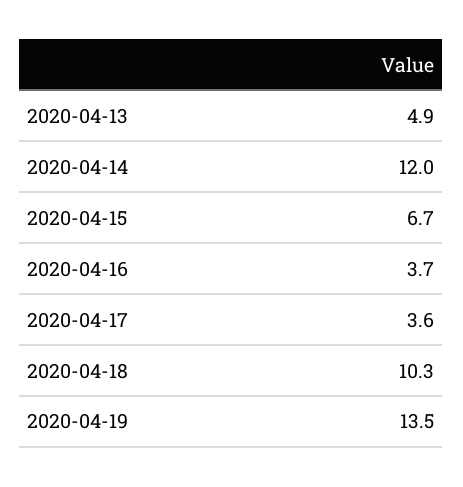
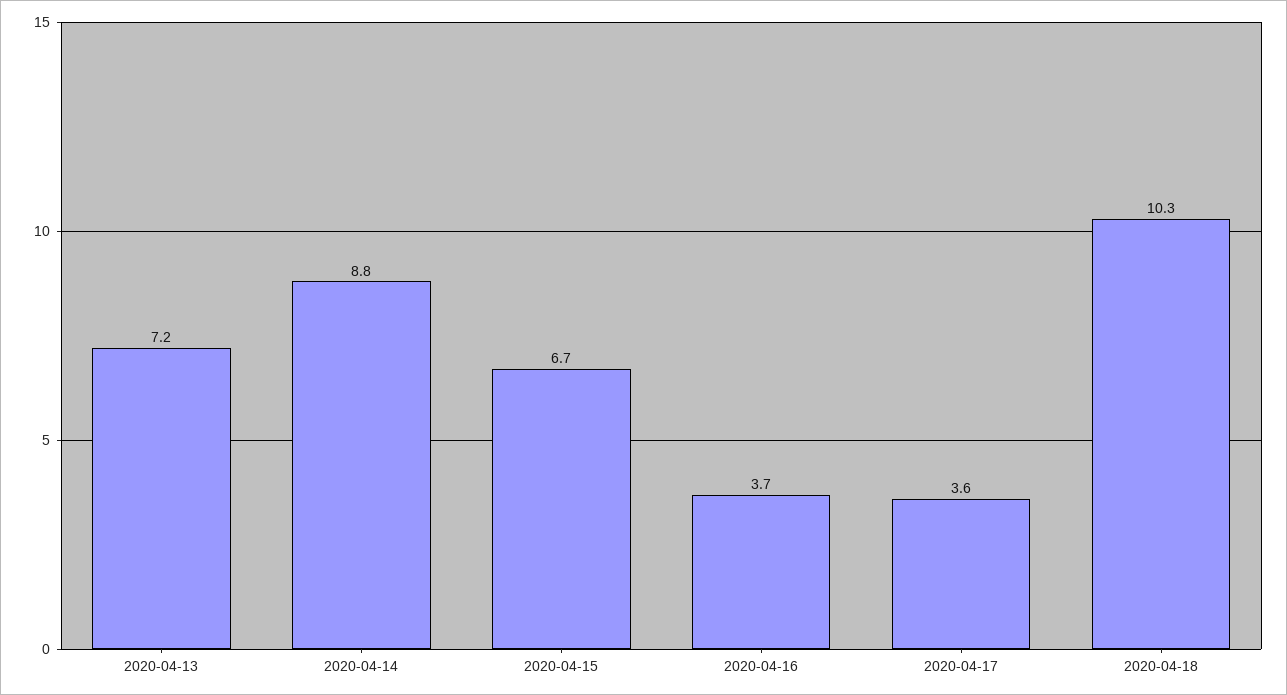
2020-04-13: 4.9 -> 7.2
2020-04-14: 12 -> 8.8
2020-04-19: 13.5 -> none

